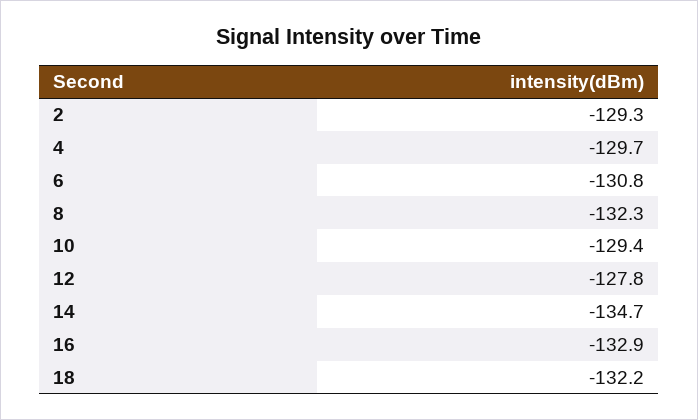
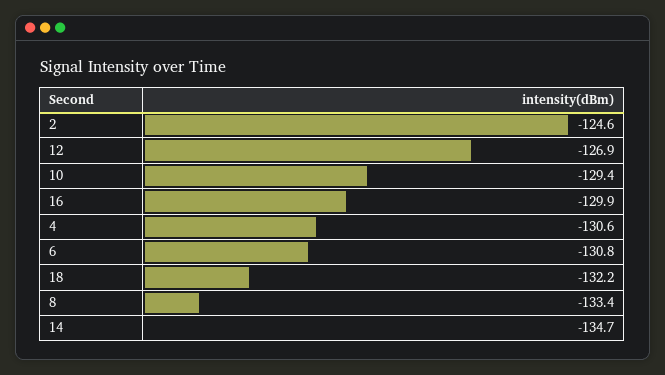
2: -129.3 -> -124.6
4: -129.7 -> -130.6
8: -132.3 -> -133.4
12: -127.8 -> -126.9
16: -132.9 -> -129.9

